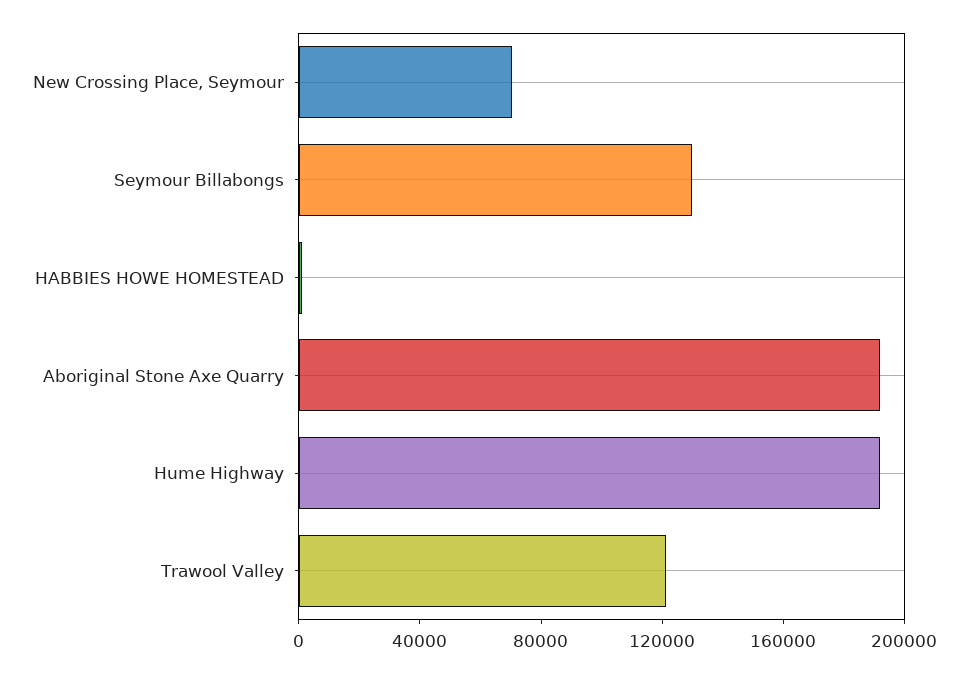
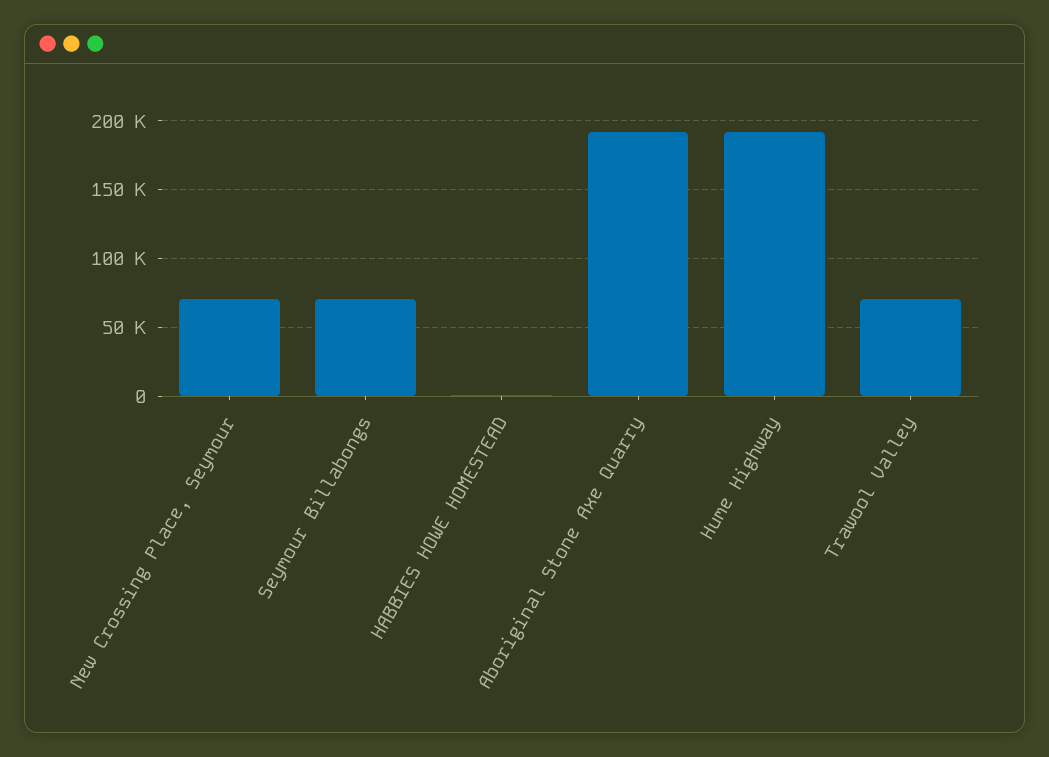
Seymour Billabongs: 130000 -> 70000
Trawool Valley: 120000 -> 70000

